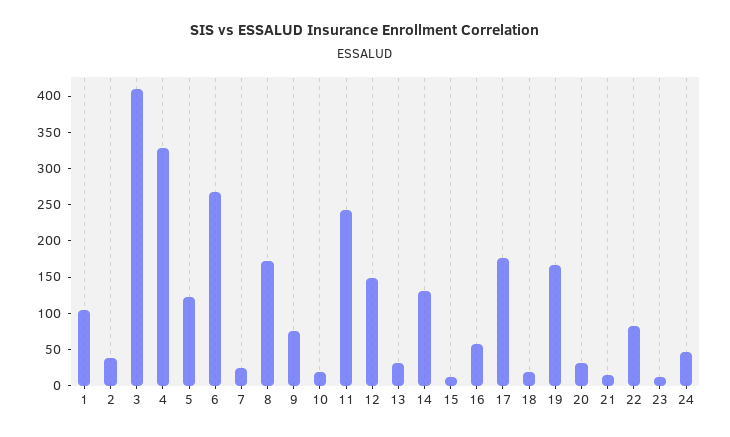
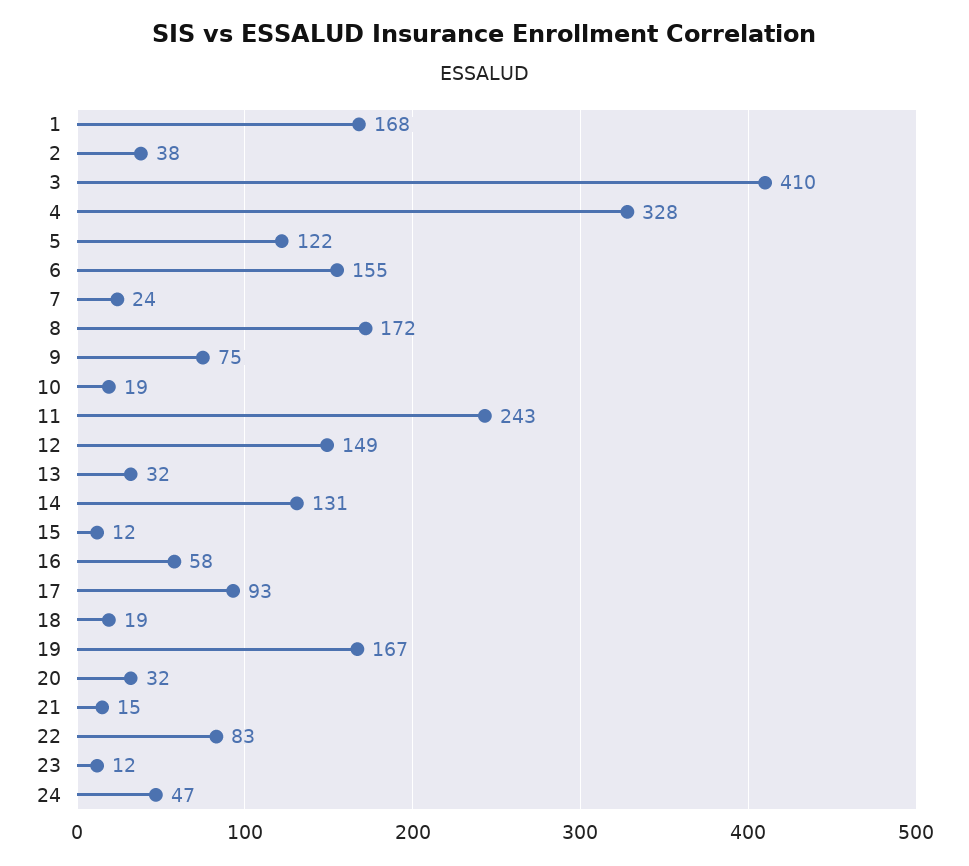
1: 100 -> 168
6: 275 -> 155
17: 175 -> 93

